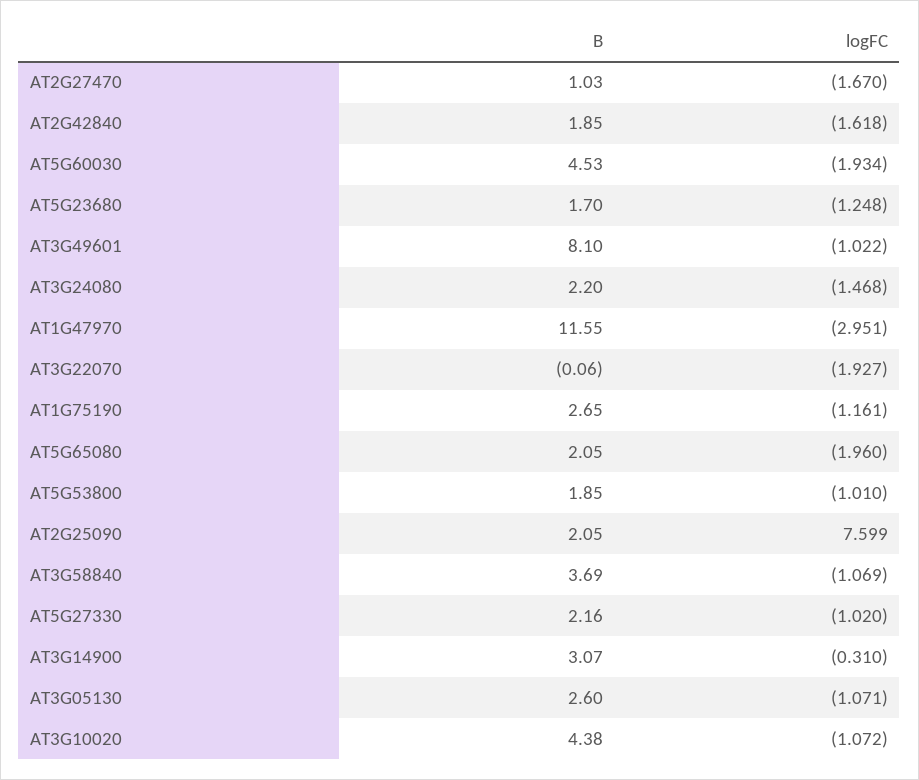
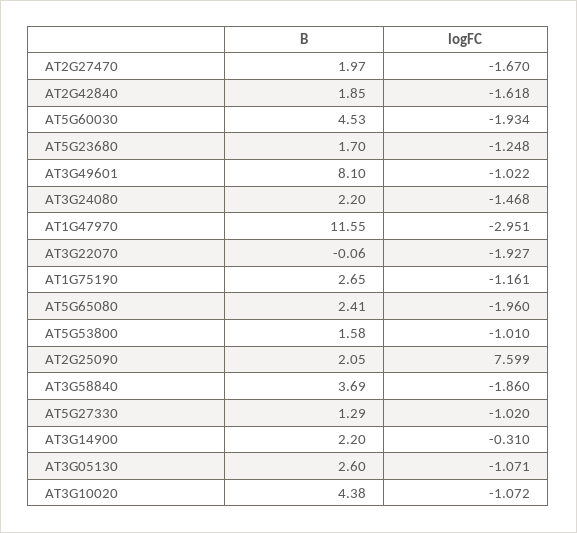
B, AT2G27470: 1.03 -> 1.97
B, AT5G65080: 2.05 -> 2.41
B, AT5G53800: 1.85 -> 1.58
logFC, AT3G58840: -1.069 -> -1.86
B, AT5G27330: 2.16 -> 1.29
B, AT3G14900: 3.07 -> 2.2

